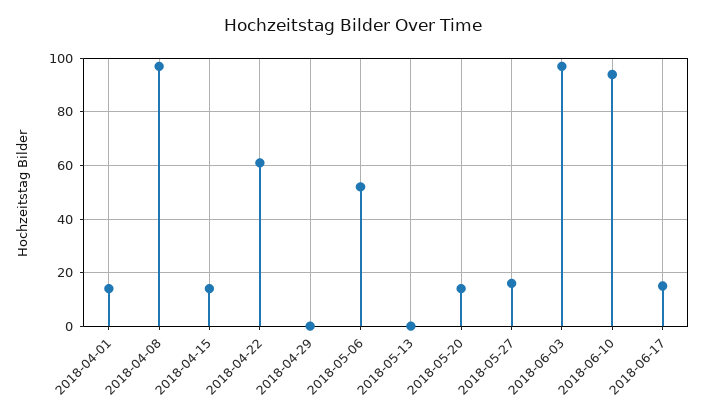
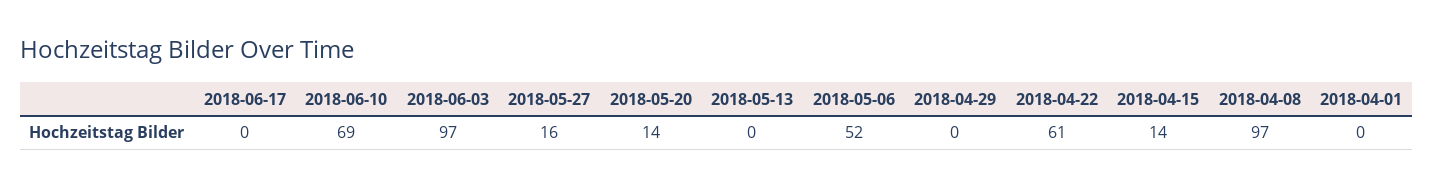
2018-04-01: 15 -> 0
2018-06-10: 95 -> 69
2018-06-17: 15 -> 0

